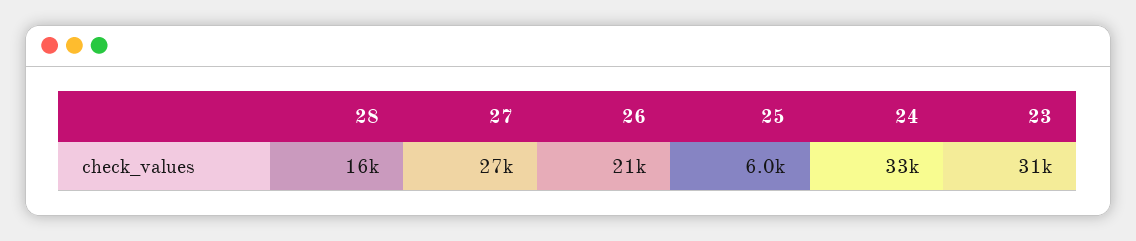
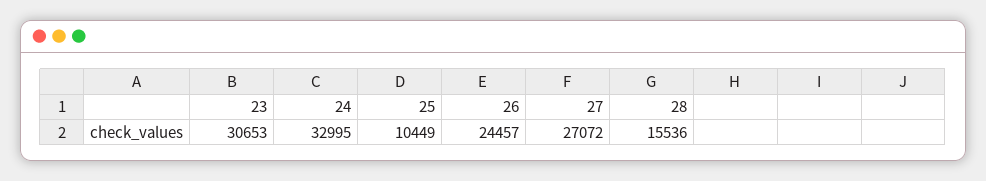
26: 21000 -> 24457
25: 6000 -> 10449

